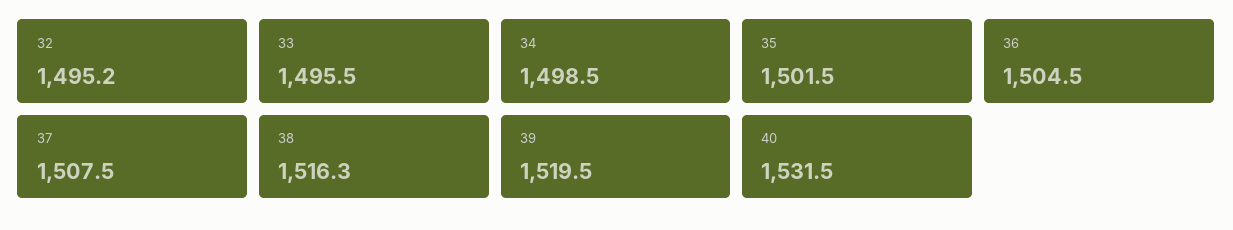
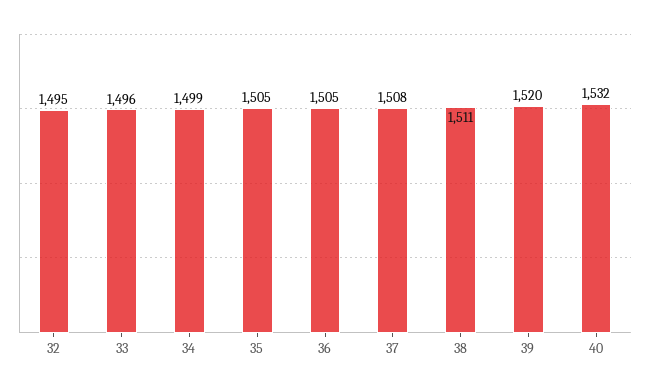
35: 1501.5 -> 1505
38: 1516.3 -> 1511

